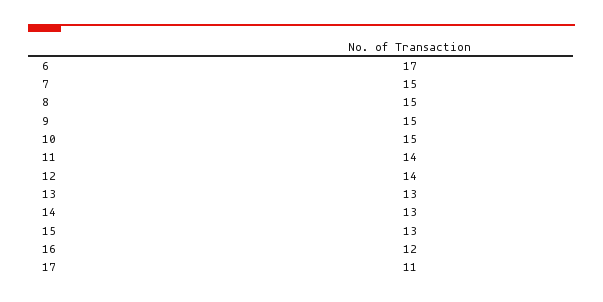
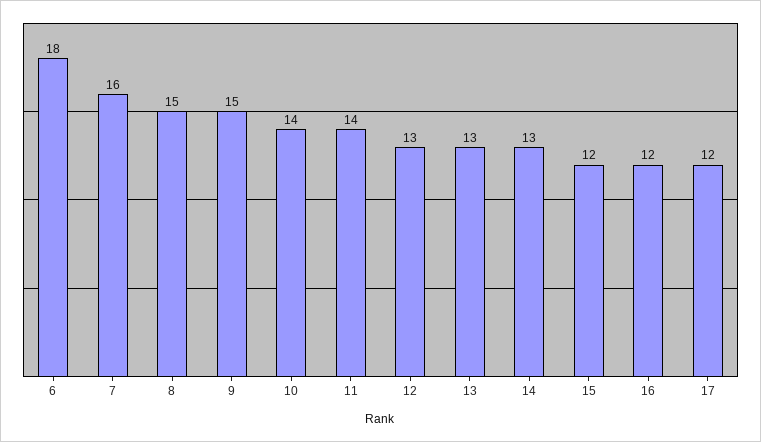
6: 17 -> 18
7: 15 -> 16
10: 15 -> 14
12: 14 -> 13
15: 13 -> 12
17: 11 -> 12

